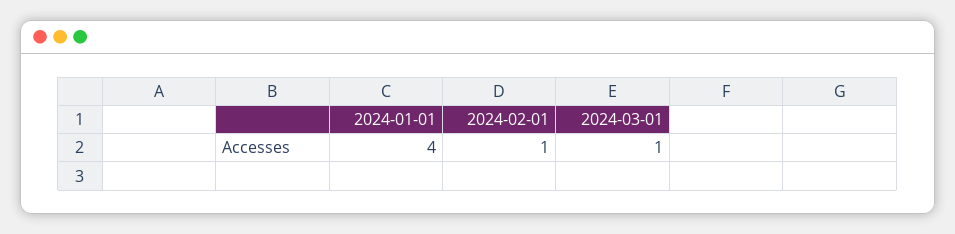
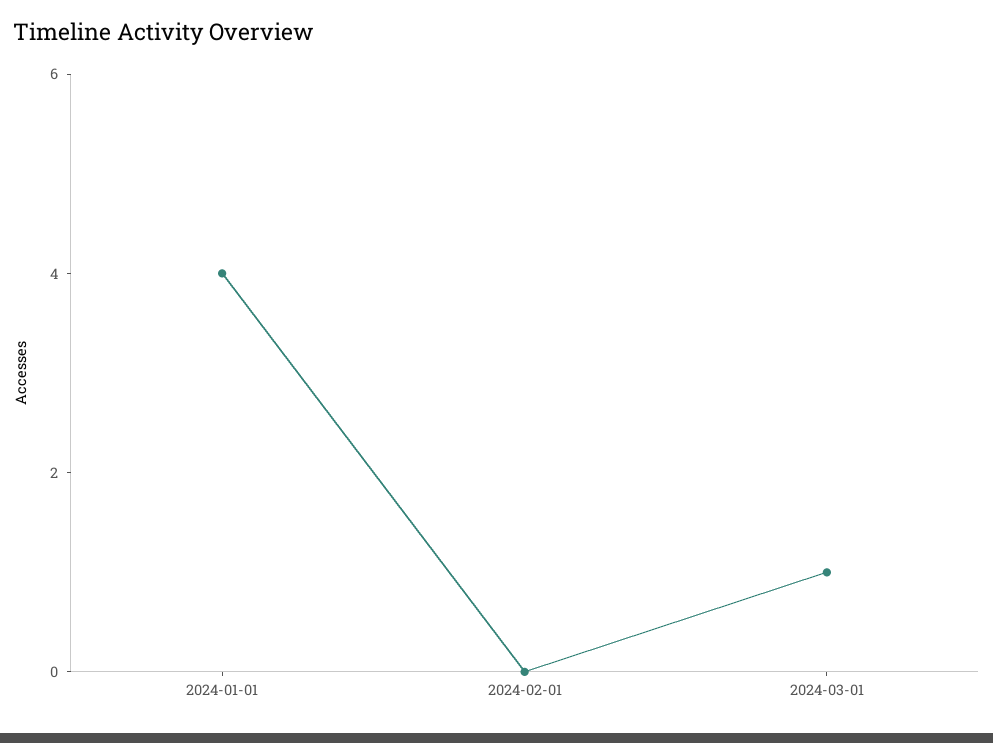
2024-02-01: 1 -> 0

